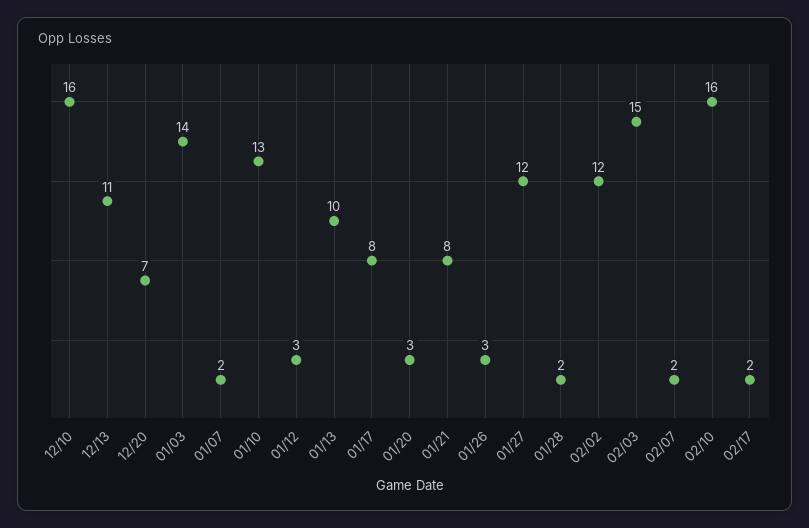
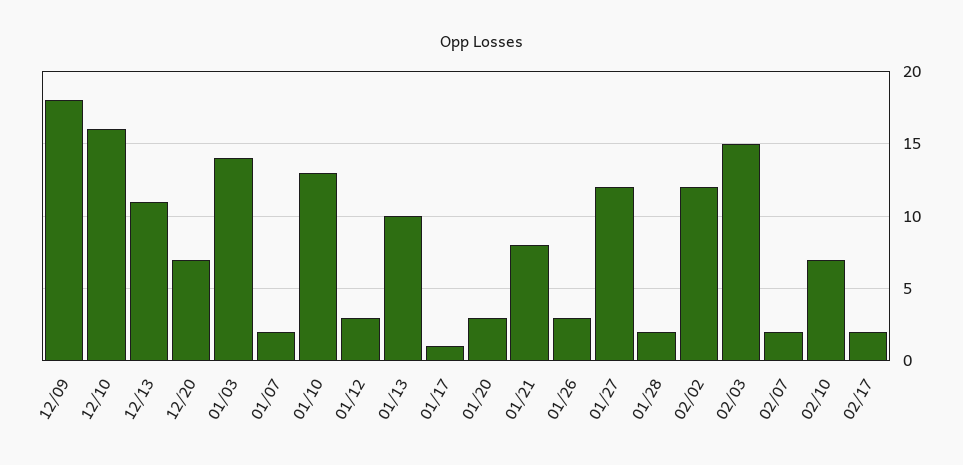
01/17: 8 -> 1
02/10: 16 -> 7
12/09: none -> 18

